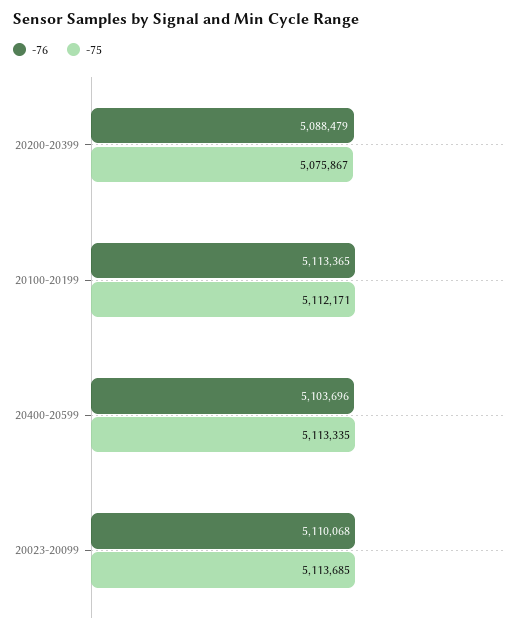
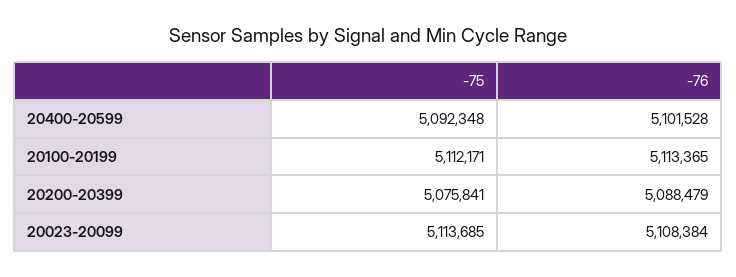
-75, 20200-20399: 5075867 -> 5075841
-76, 20400-20599: 5103696 -> 5101528
-75, 20400-20599: 5113335 -> 5092348
-76, 20023-20099: 5110068 -> 5108384

